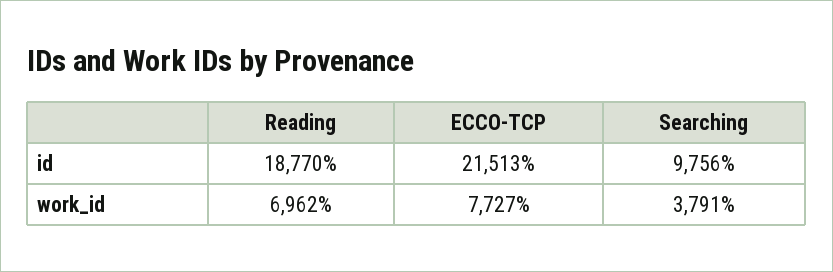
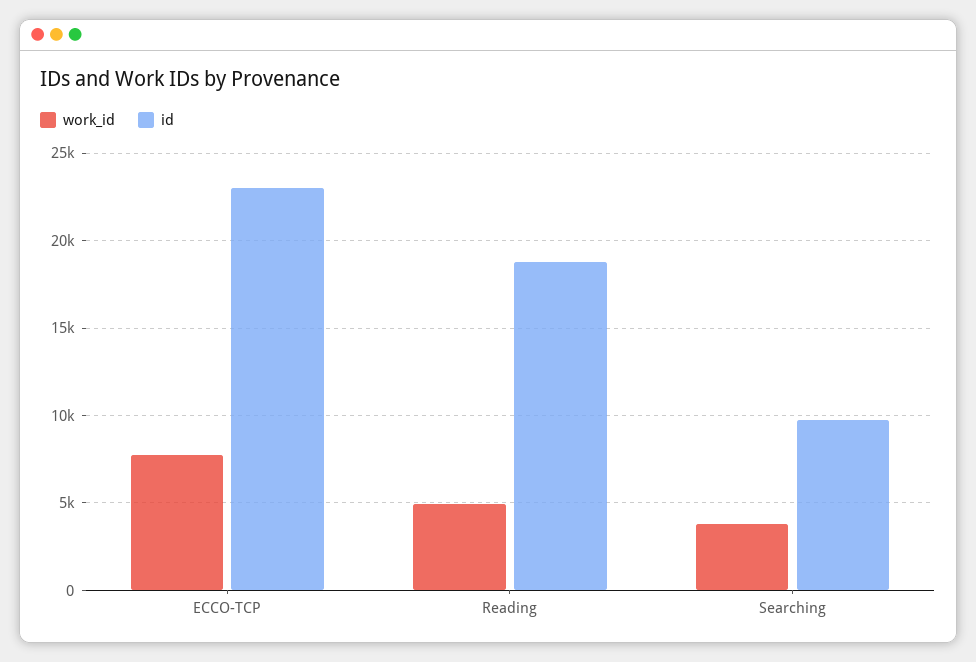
id, ECCO-TCP: 21513 -> 23000
work_id, Reading: 6962 -> 5000

